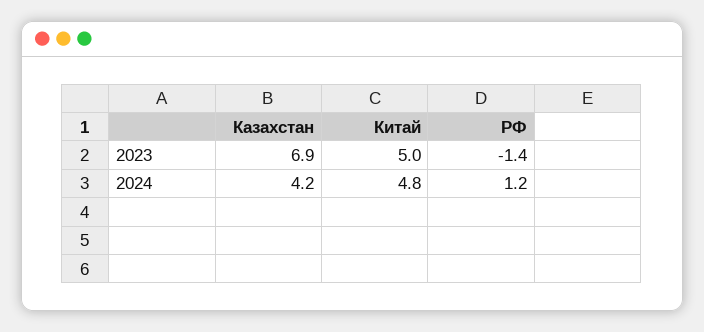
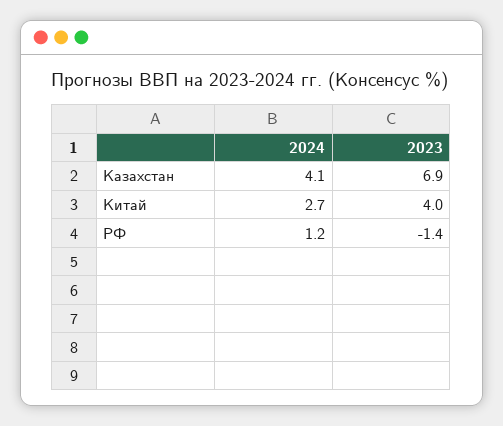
Китай, 2023: 5 -> 4
Казахстан, 2024: 4.2 -> 4.1
Китай, 2024: 4.8 -> 2.7

